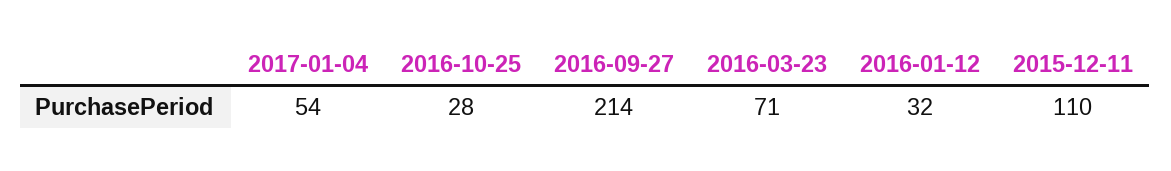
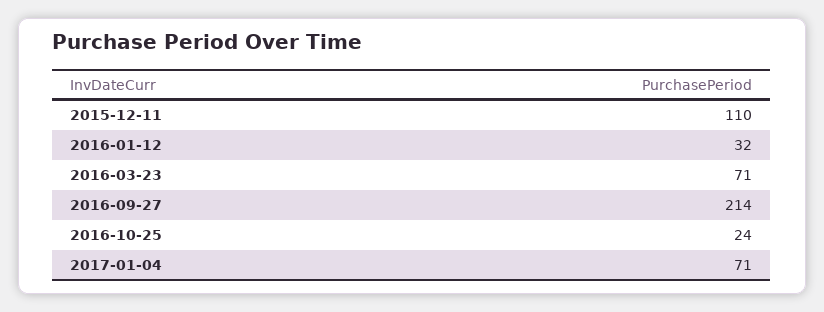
2017-01-04: 54 -> 71
2016-10-25: 28 -> 24

